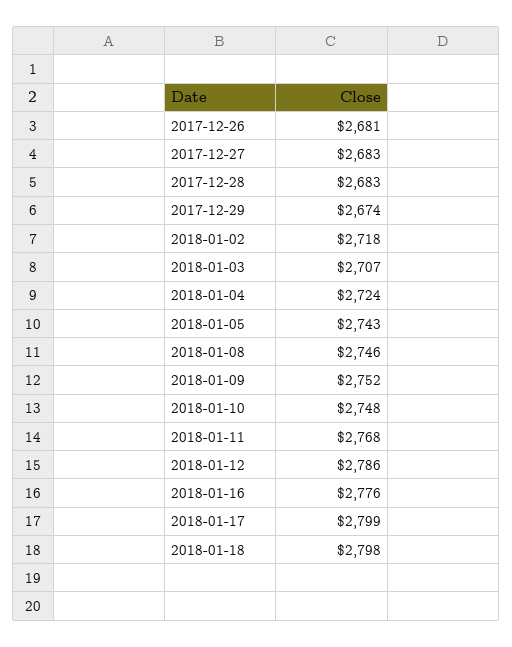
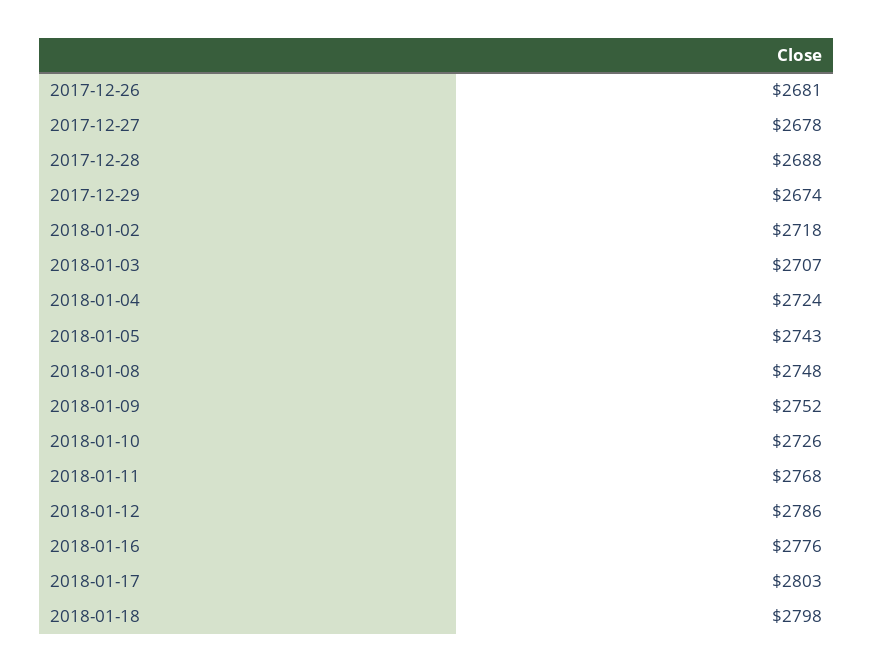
2017-12-27: 2683 -> 2678
2017-12-28: 2683 -> 2688
2018-01-08: 2746 -> 2748
2018-01-10: 2748 -> 2726
2018-01-17: 2799 -> 2803

